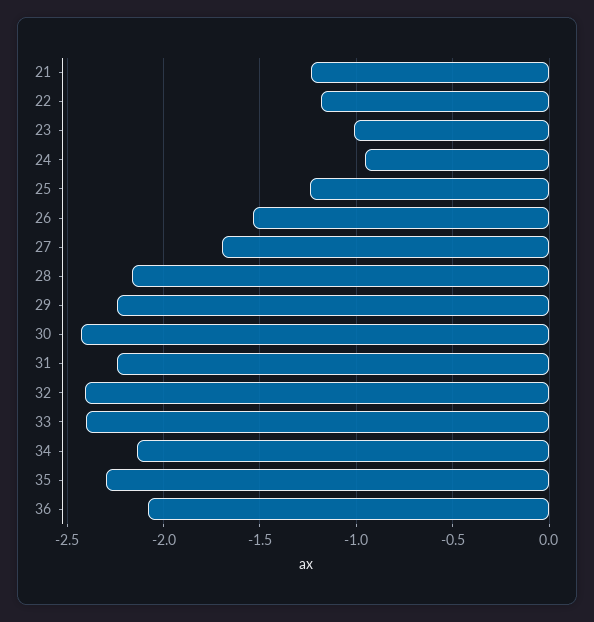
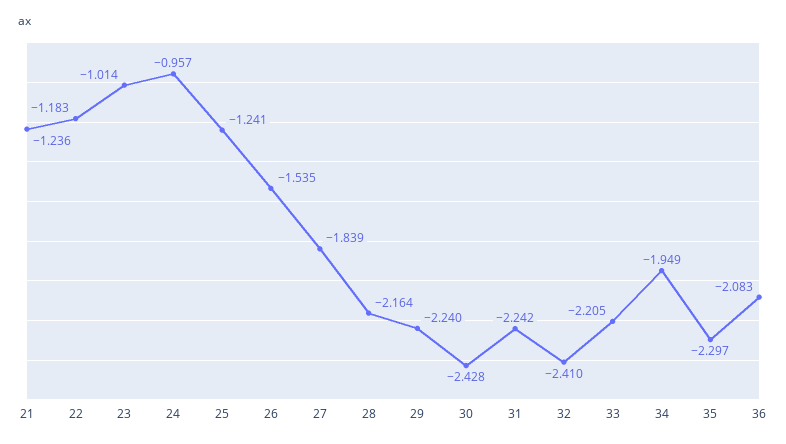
27: -1.7 -> -1.839
33: -2.4 -> -2.205
34: -2.15 -> -1.949

